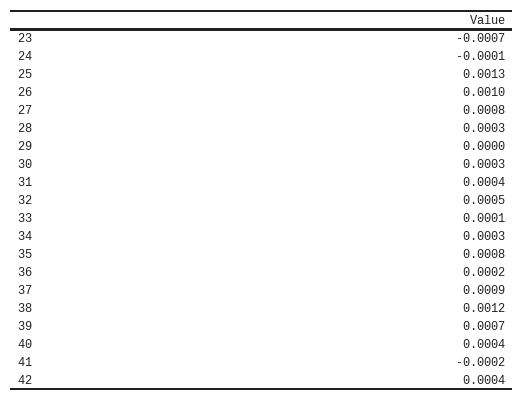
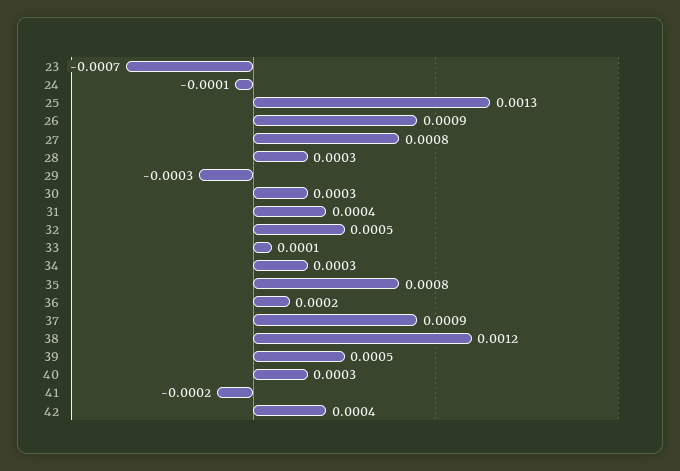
26: 0.001 -> 0.0009
29: 0 -> -0.0003
39: 0.0007 -> 0.0005
40: 0.0004 -> 0.0003

